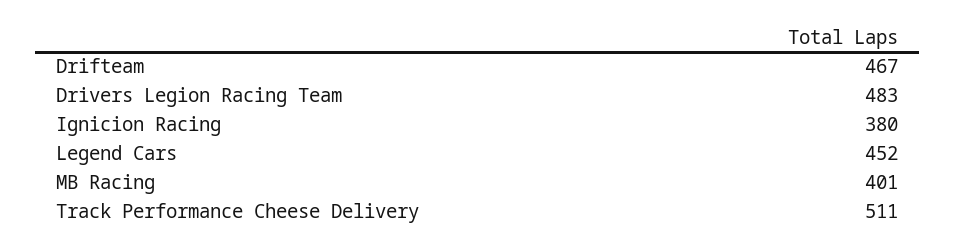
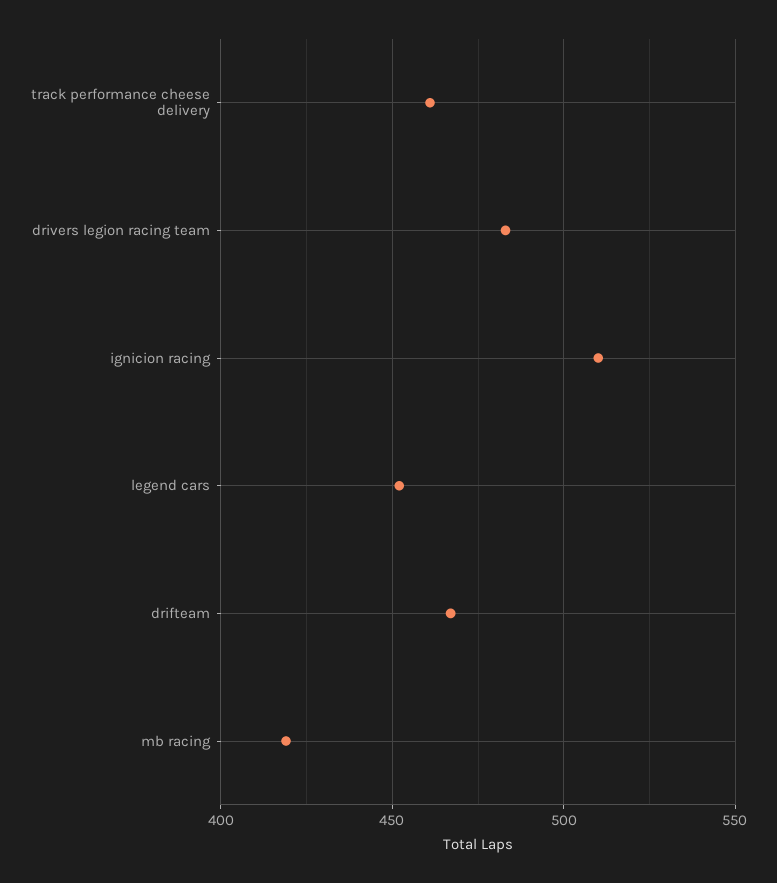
Ignicion Racing: 380 -> 510
MB Racing: 401 -> 420
Track Performance Cheese Delivery: 511 -> 460

